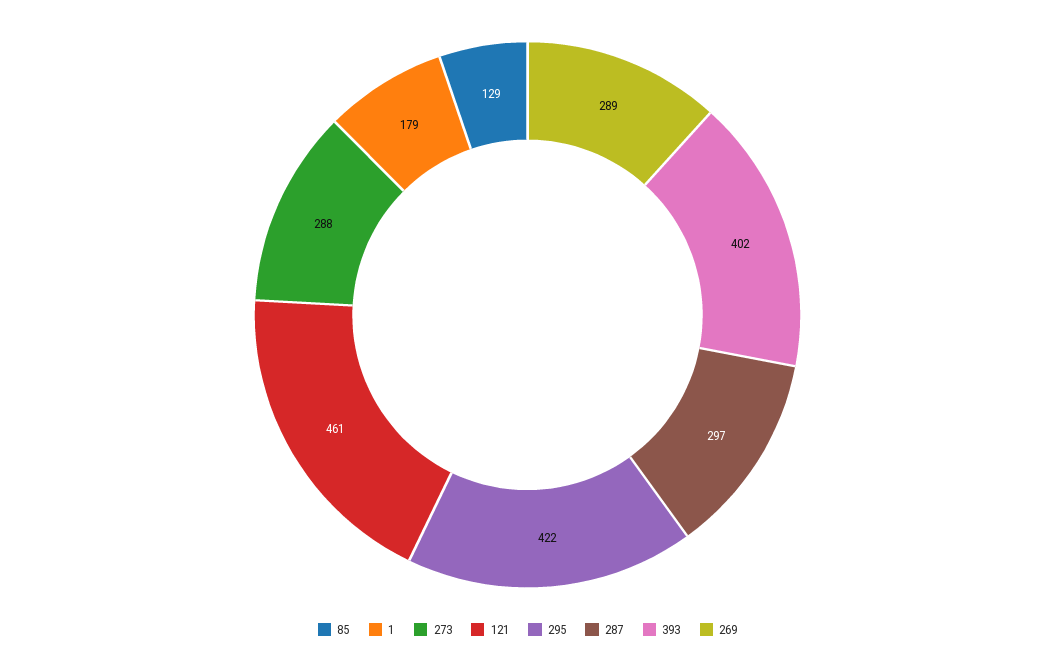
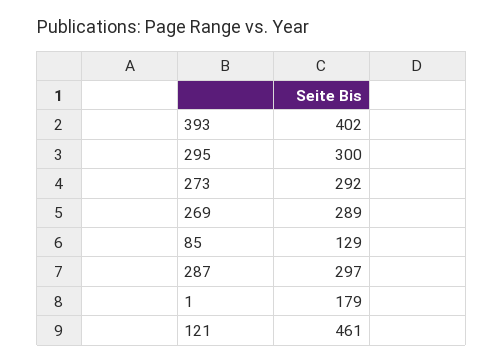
273: 288 -> 292
295: 422 -> 300

